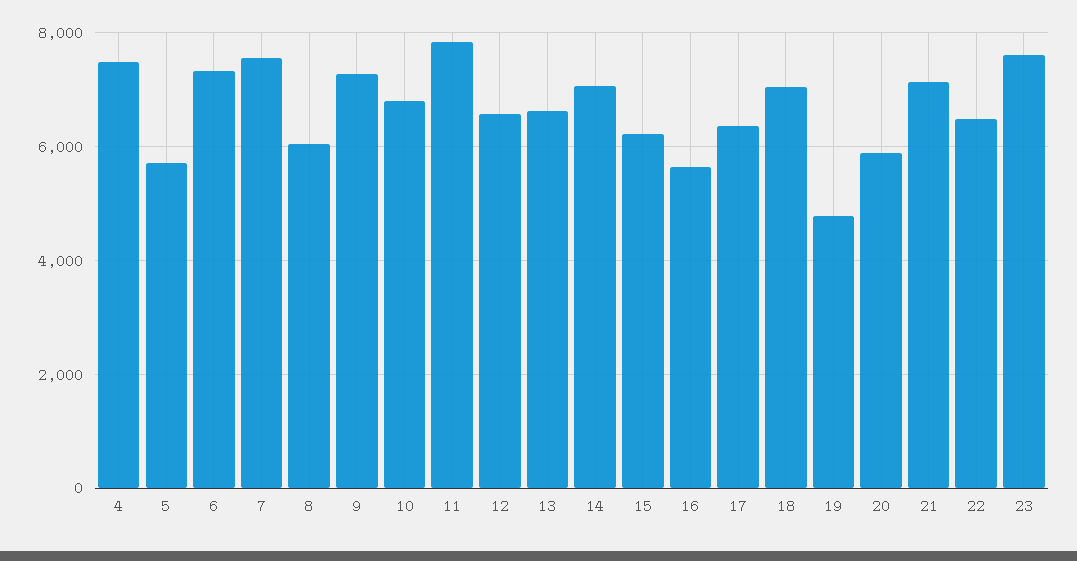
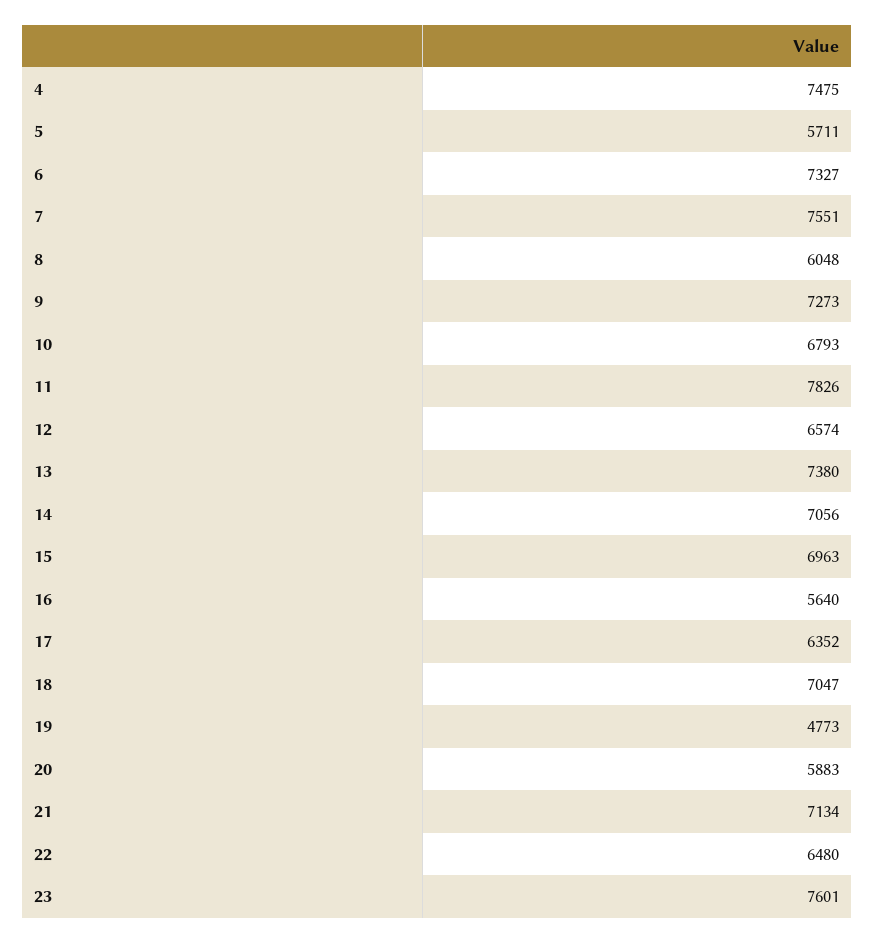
13: 6600 -> 7380
15: 6200 -> 6963

